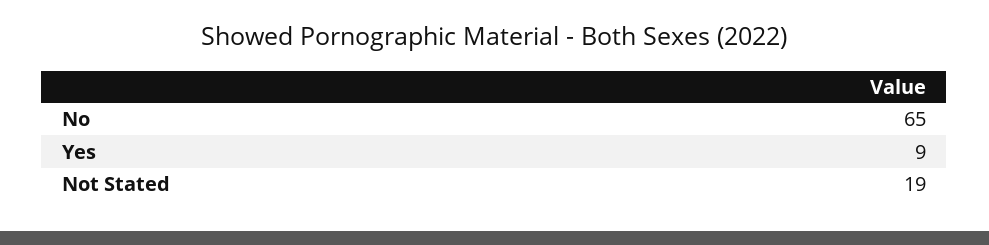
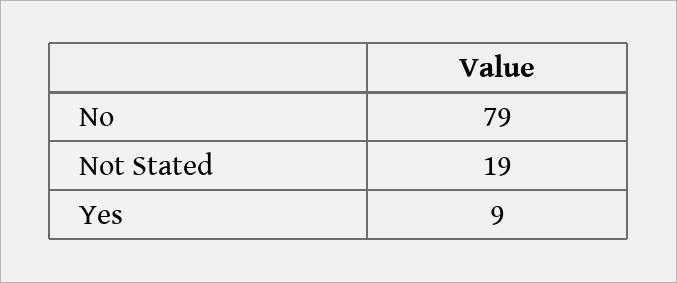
No: 65 -> 79

